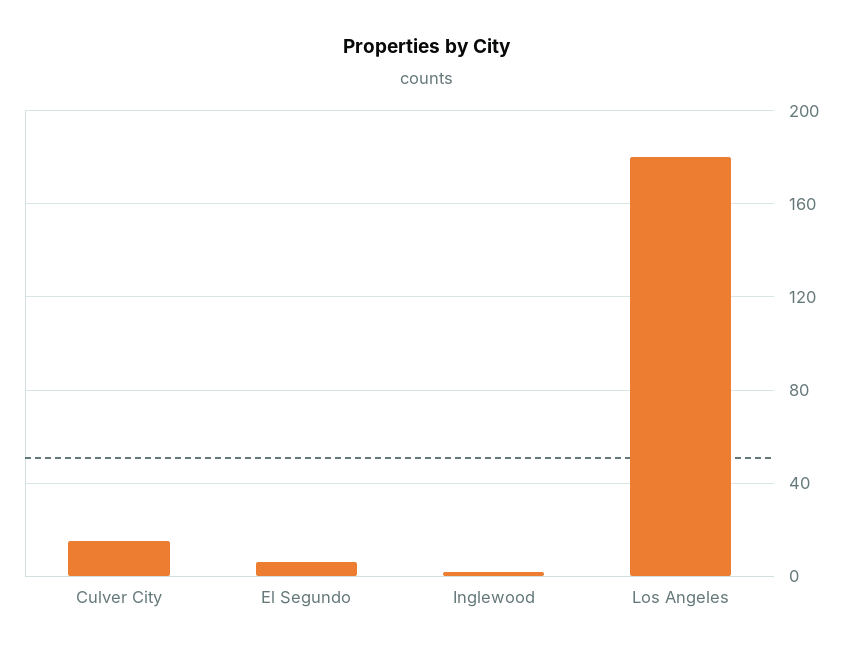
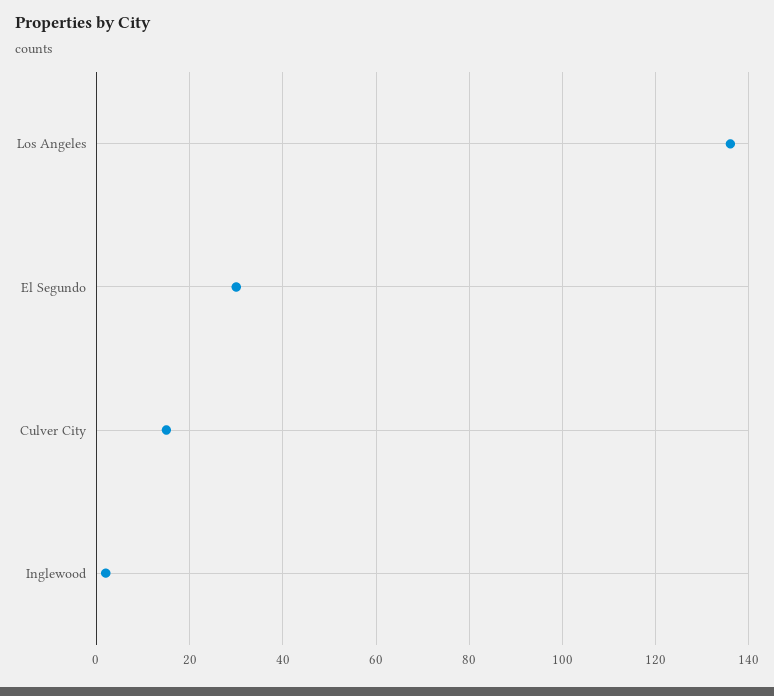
El Segundo: 5 -> 30
Los Angeles: 180 -> 135

